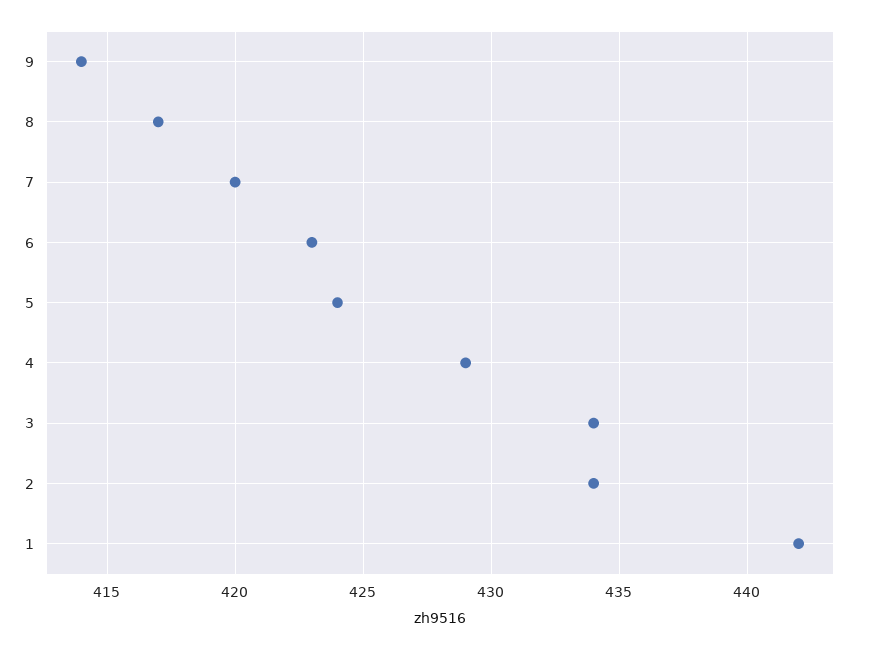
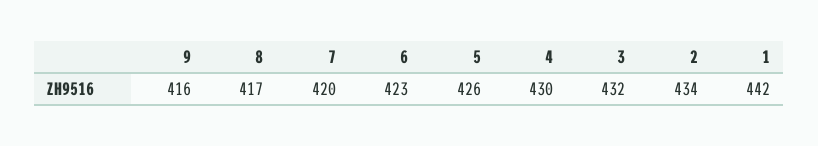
9: 414 -> 416
5: 424 -> 426
4: 429 -> 430
3: 434 -> 432

